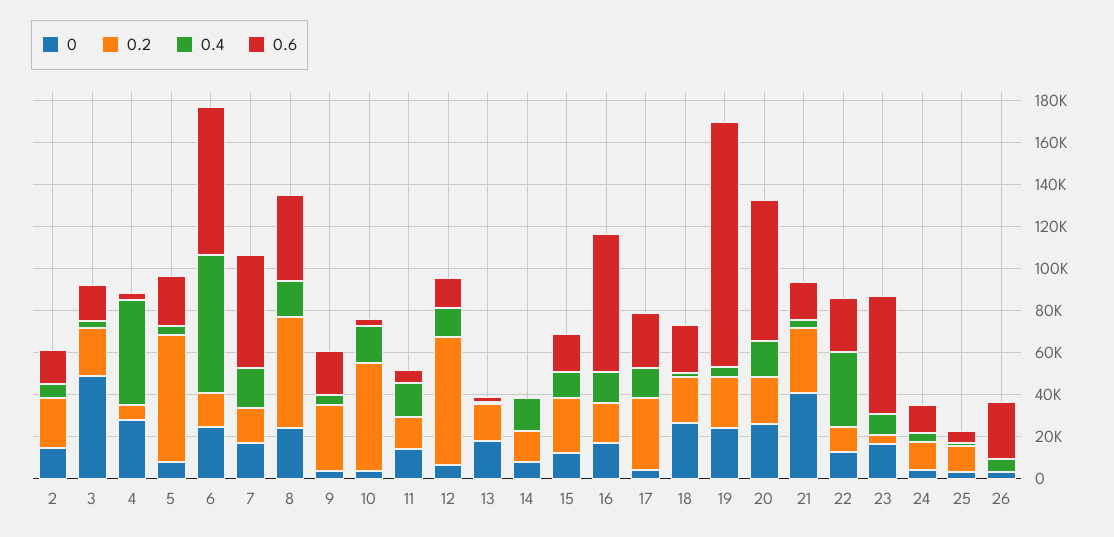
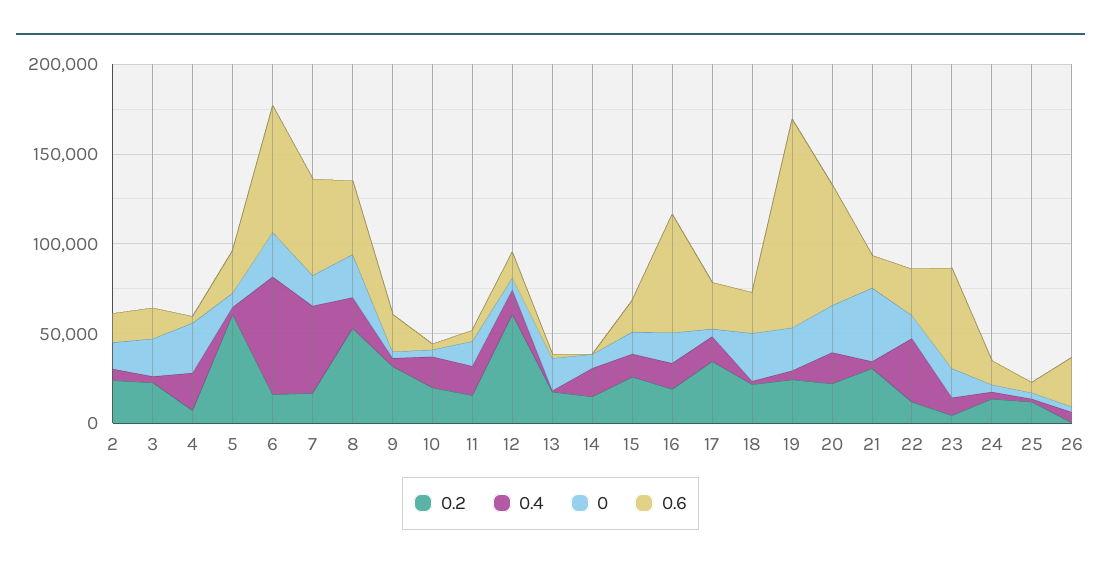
0, 3: 50000 -> 20000
0.4, 4: 50000 -> 20000
0.4, 7: 20000 -> 50000
0.2, 10: 50000 -> 20000

